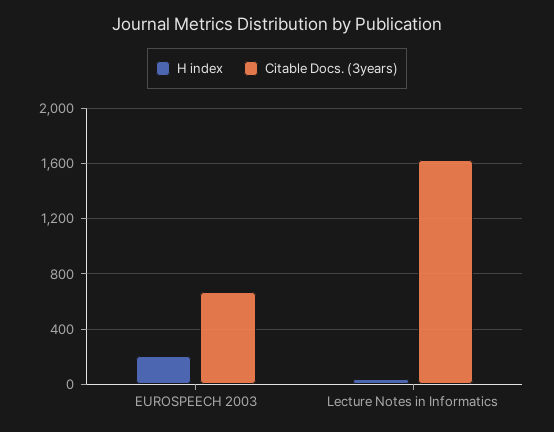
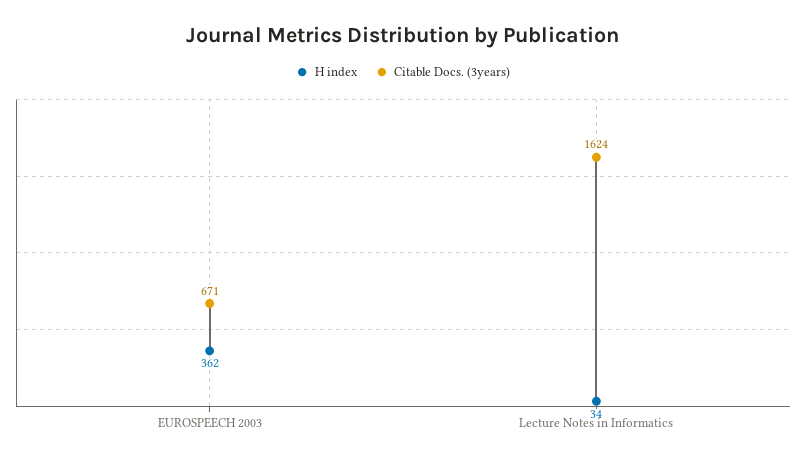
H index, EUROSPEECH 2003: 200 -> 362

